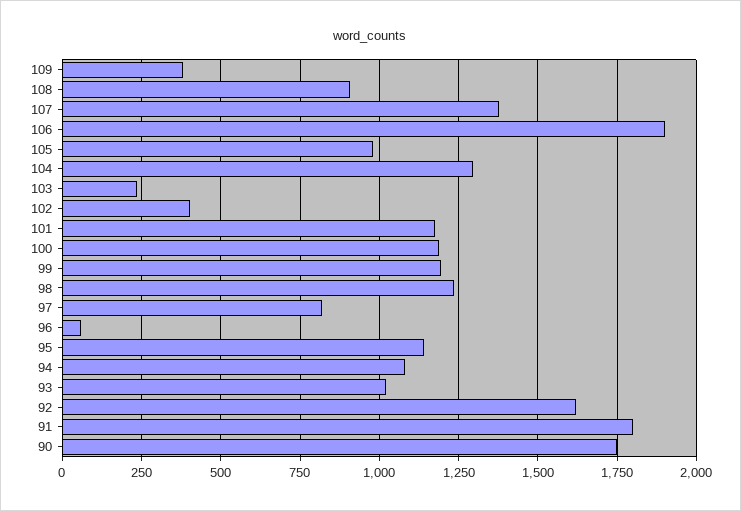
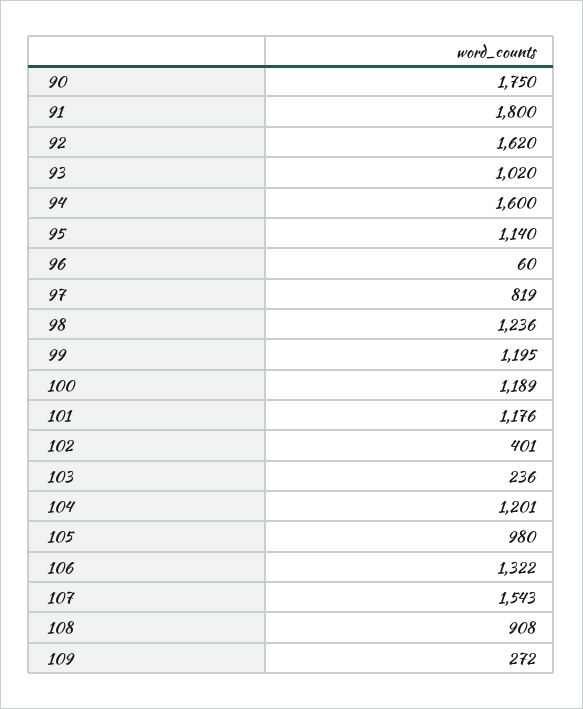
109: 375 -> 272
107: 1375 -> 1543
106: 1900 -> 1322
104: 1300 -> 1201
94: 1075 -> 1600

